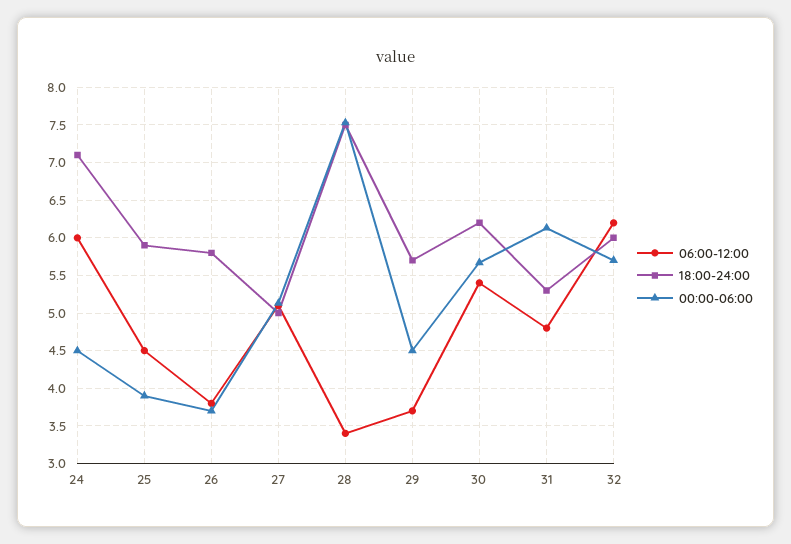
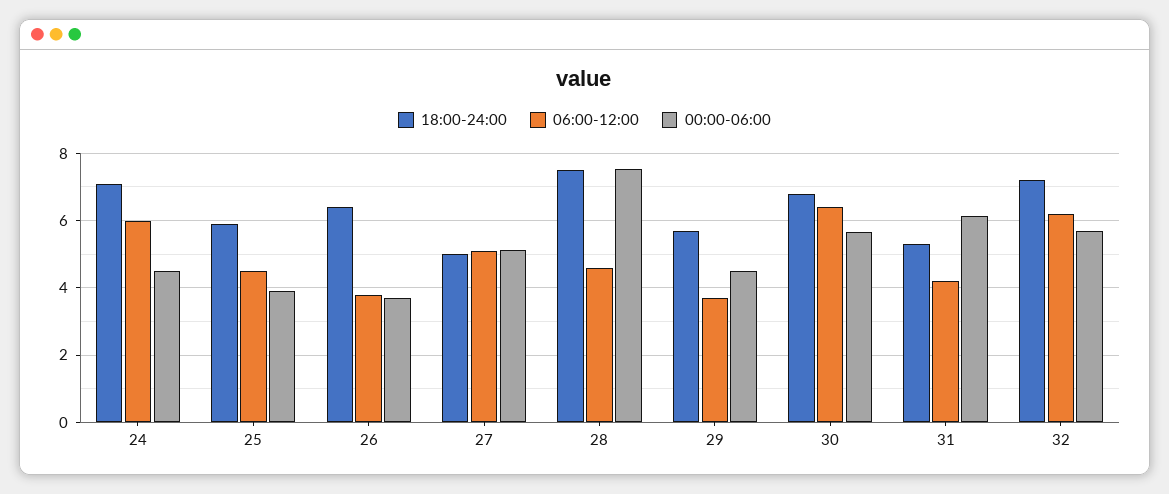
18:00-24:00, 26: 5.8 -> 6.4
06:00-12:00, 28: 3.4 -> 4.6
06:00-12:00, 30: 5.4 -> 6.4
18:00-24:00, 30: 6.2 -> 6.8
06:00-12:00, 31: 4.8 -> 4.2
18:00-24:00, 32: 6 -> 7.2

